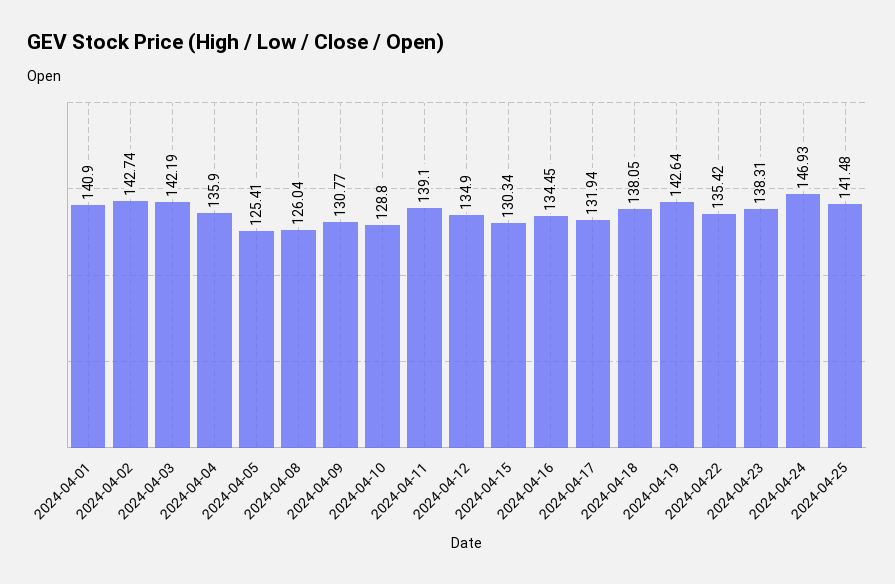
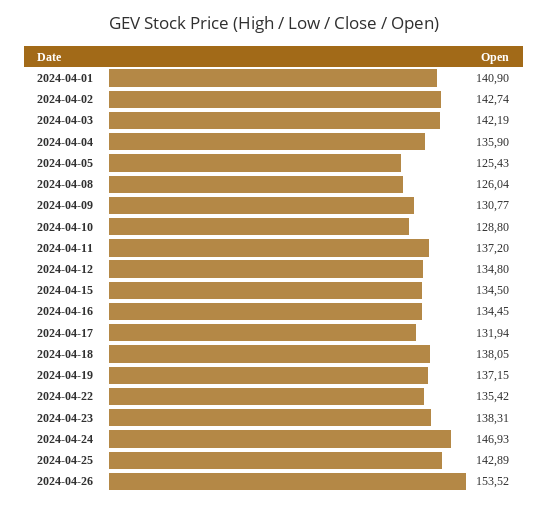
2024-04-05: 125.41 -> 125.43
2024-04-11: 139.1 -> 137.2
2024-04-12: 134.9 -> 134.8
2024-04-15: 130.34 -> 134.5
2024-04-19: 142.64 -> 137.15
2024-04-25: 141.48 -> 142.89
2024-04-26: none -> 153.52

